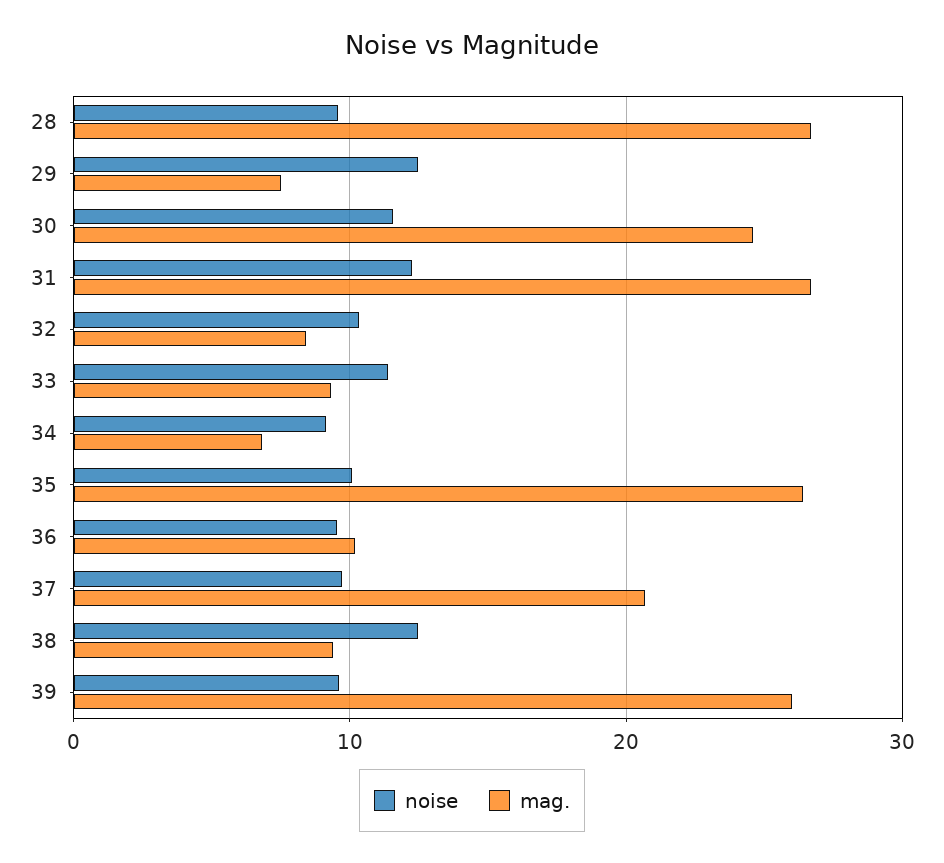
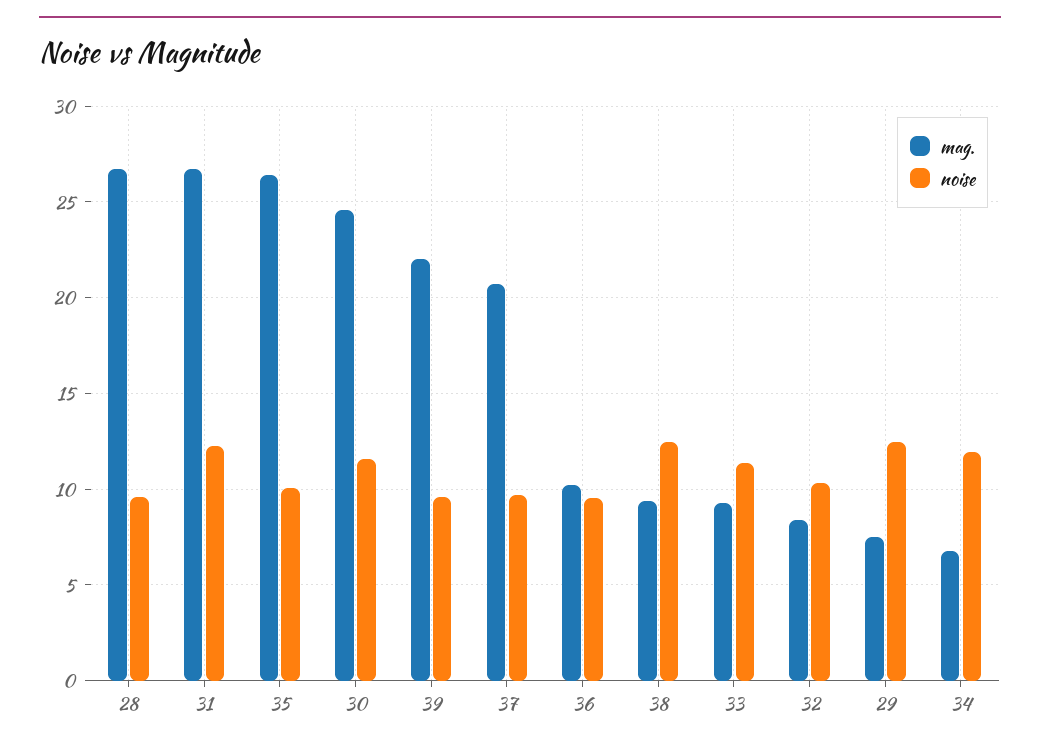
noise, 34: 9 -> 12
mag., 39: 26 -> 22

